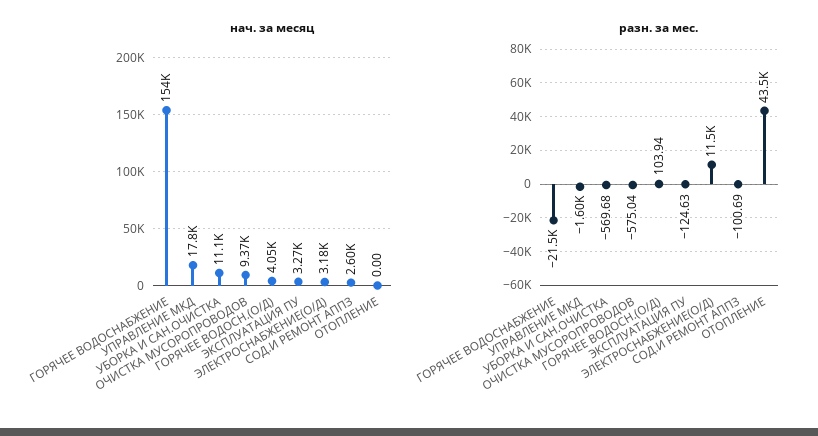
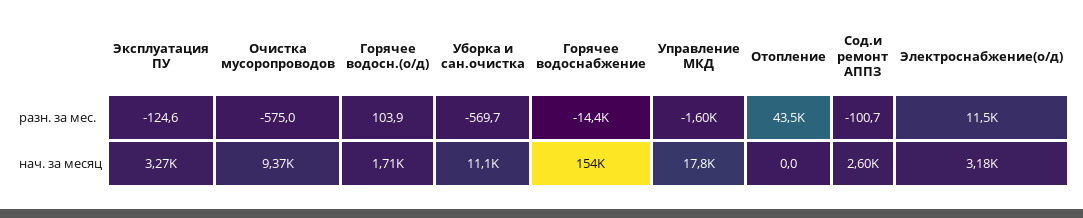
нач. за месяц, ГОРЯЧЕЕ ВОДОСН.(О/Д): 4050 -> 1710
разн. за мес., ГОРЯЧЕЕ ВОДОСНАБЖЕНИЕ: -21500 -> -14400

